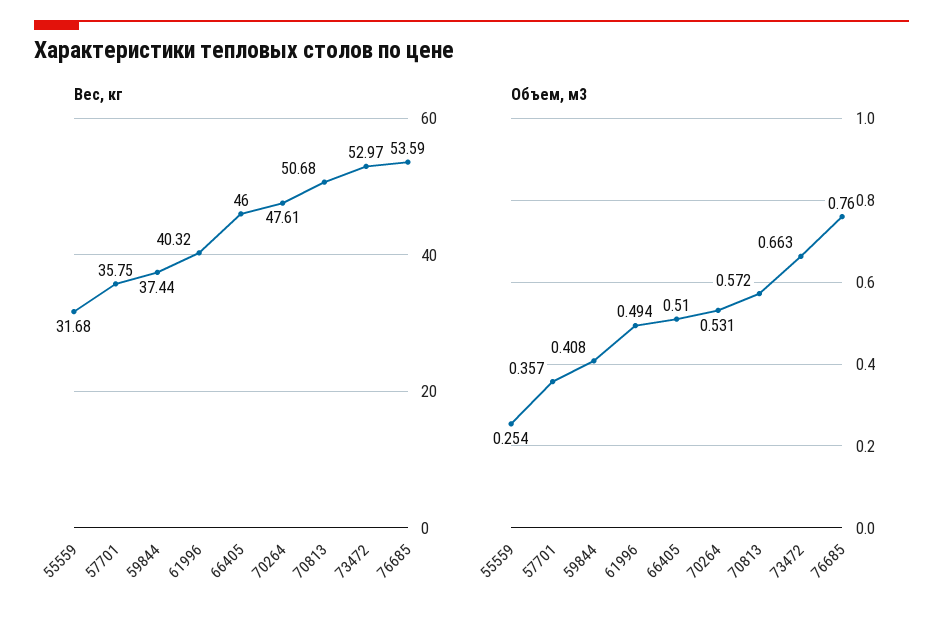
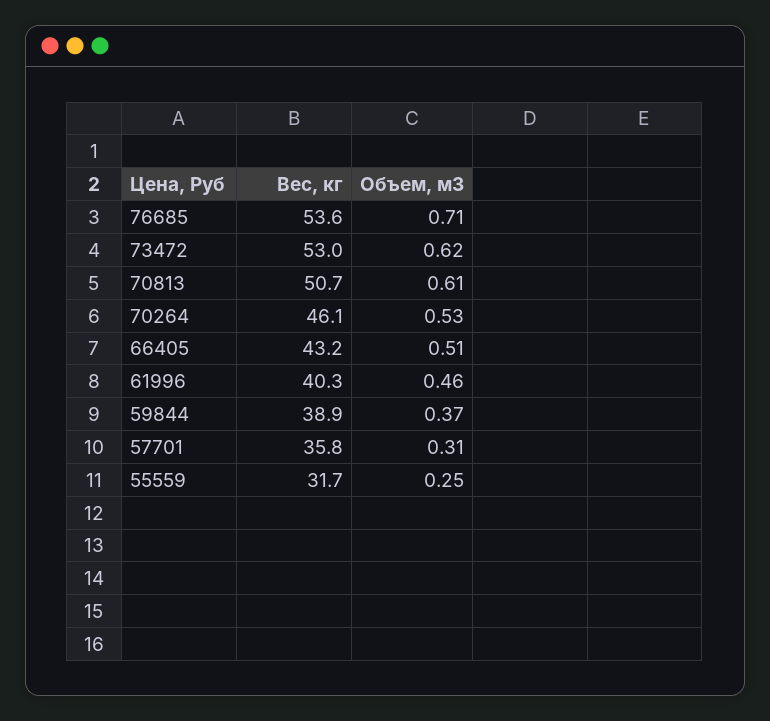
Вес, кг, 59844: 37.44 -> 38.9
Вес, кг, 66405: 46 -> 43.2
Вес, кг, 70264: 47.61 -> 46.1
Объем, м3, 57701: 0.357 -> 0.31
Объем, м3, 59844: 0.408 -> 0.37
Объем, м3, 61996: 0.494 -> 0.46
Объем, м3, 70813: 0.572 -> 0.61
Объем, м3, 73472: 0.663 -> 0.62
Объем, м3, 76685: 0.76 -> 0.71

